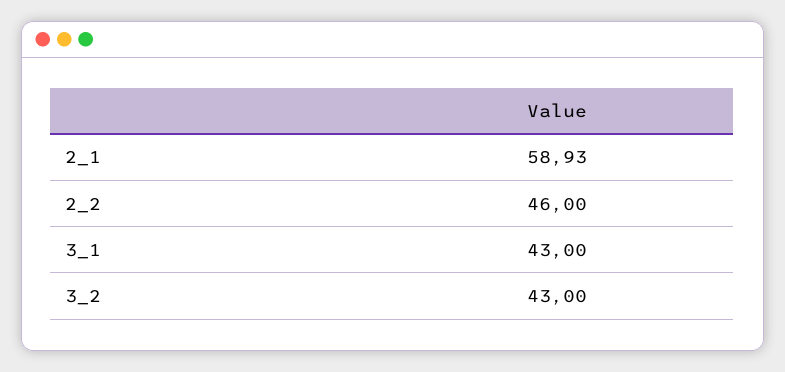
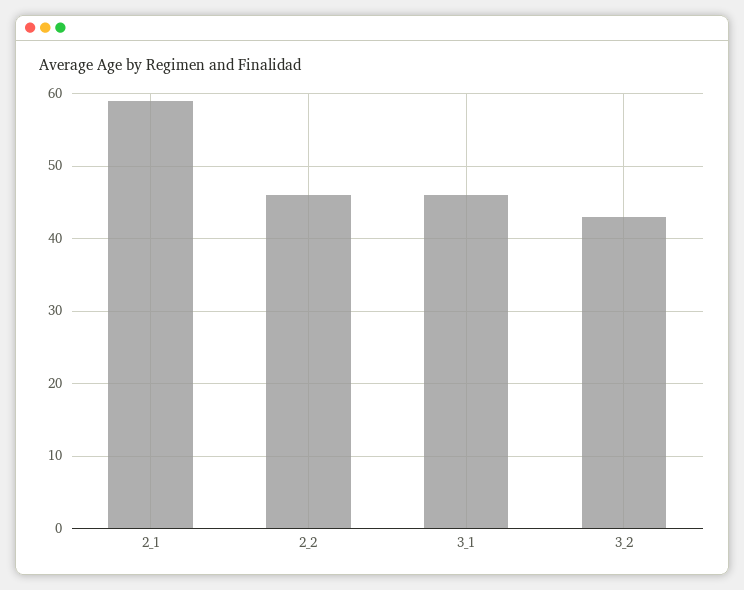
3_1: 43 -> 46

